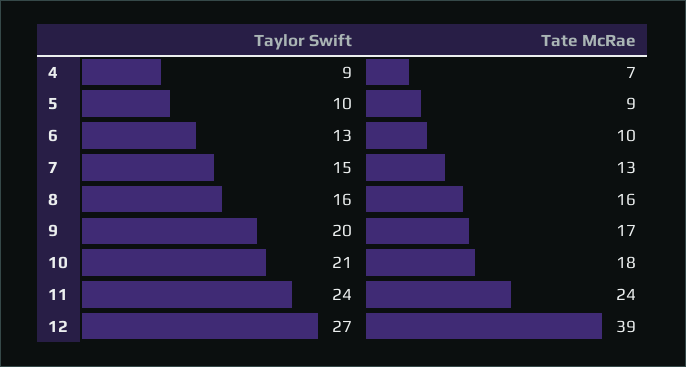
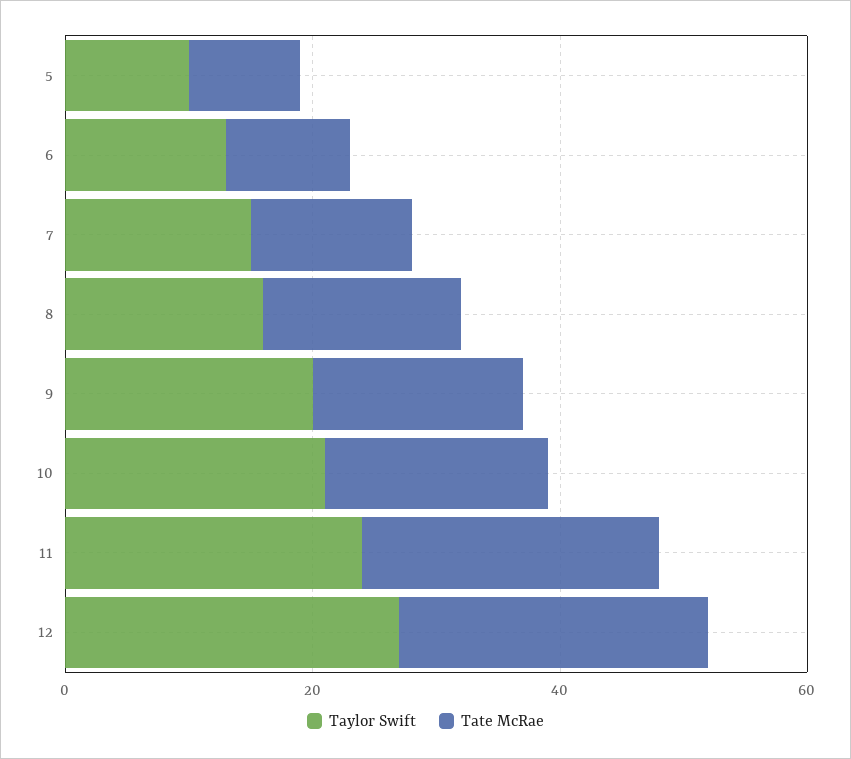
Taylor Swift, 4: 9 -> none
Tate McRae, 4: 7 -> none
Tate McRae, 12: 39 -> 25

